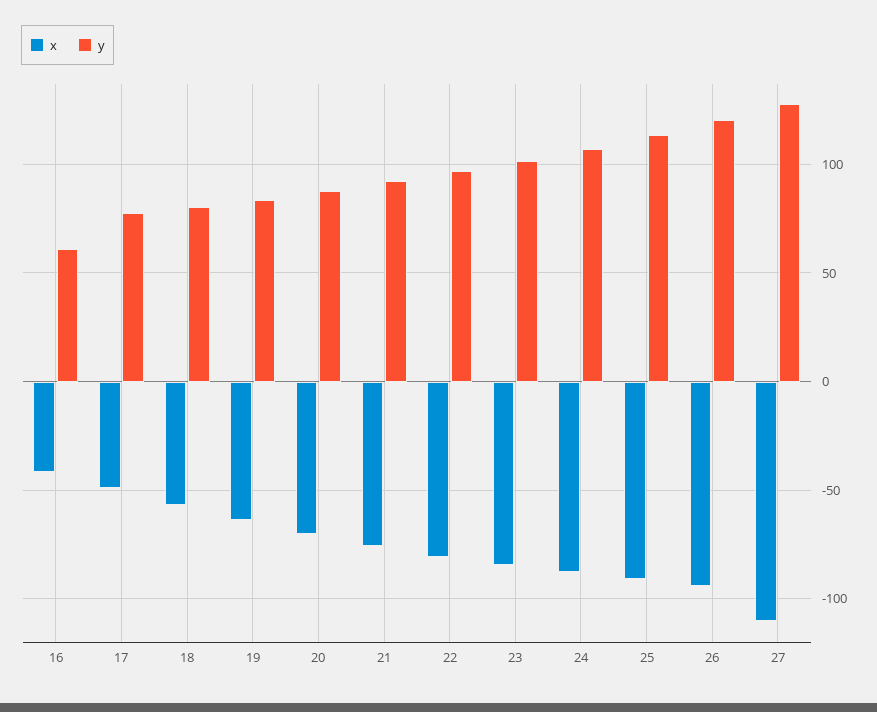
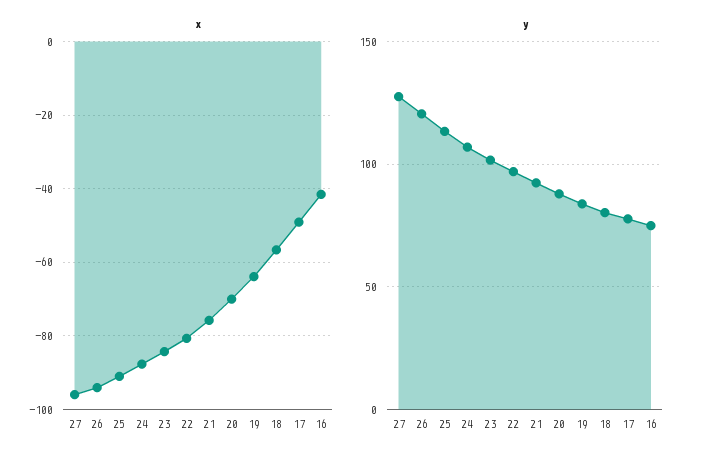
y, 16: 60 -> 75
x, 27: -110 -> -96

